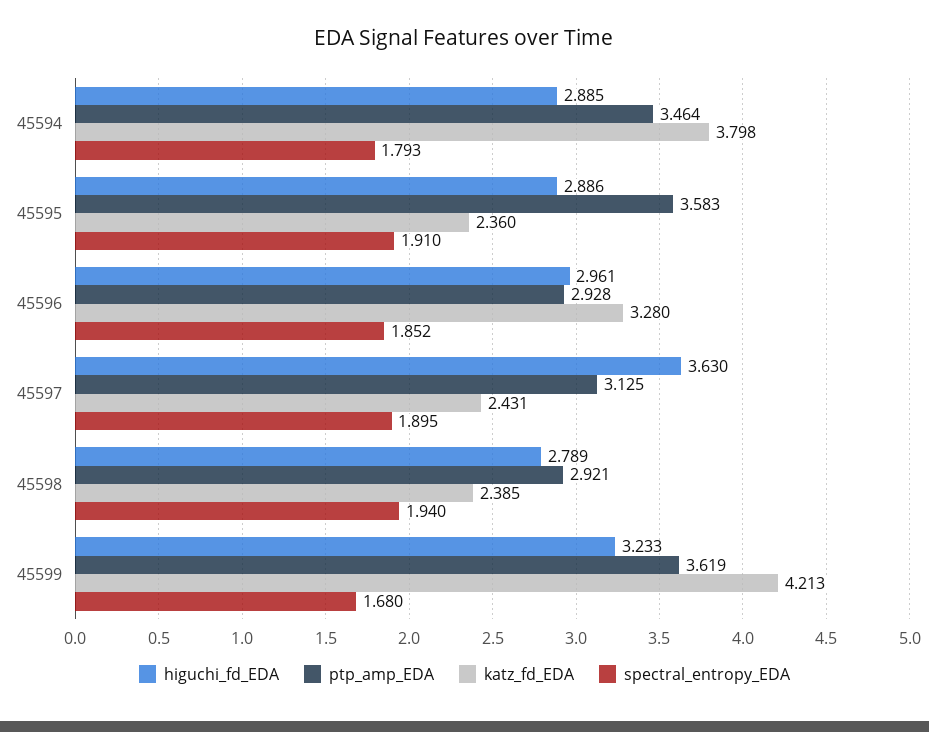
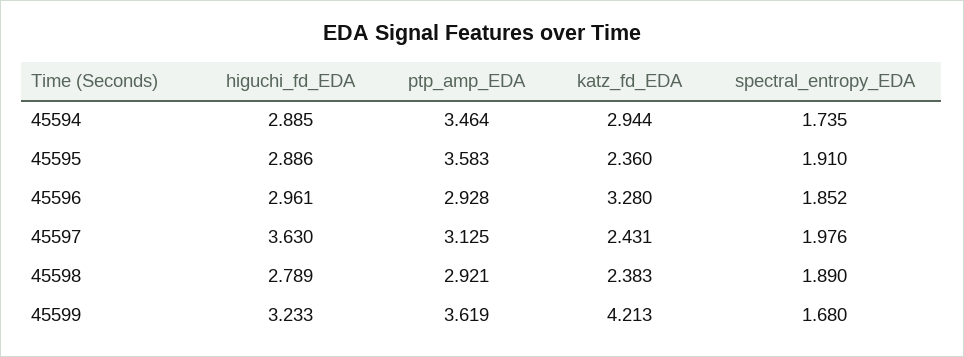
katz_fd_EDA, 45594: 3.798 -> 2.944
spectral_entropy_EDA, 45594: 1.793 -> 1.735
spectral_entropy_EDA, 45597: 1.895 -> 1.976
katz_fd_EDA, 45598: 2.385 -> 2.383
spectral_entropy_EDA, 45598: 1.94 -> 1.89

